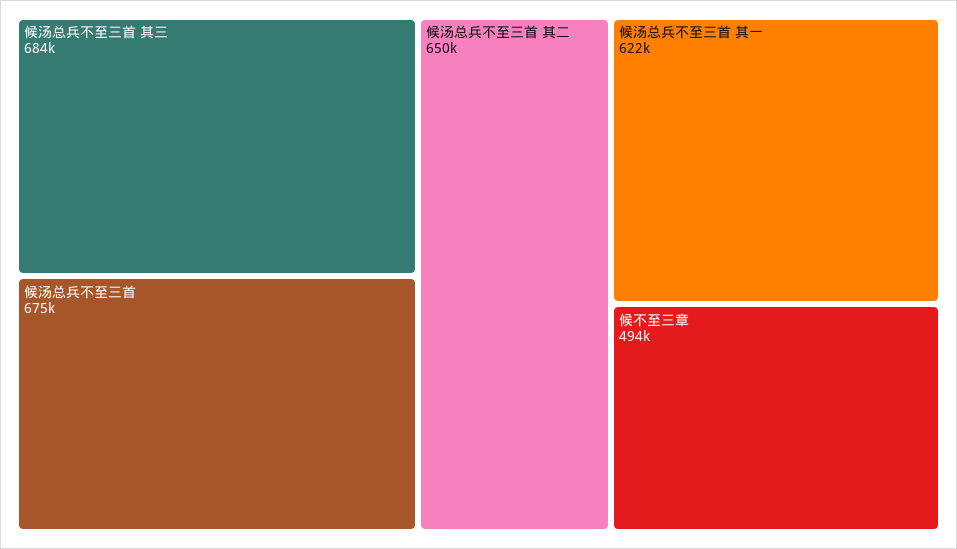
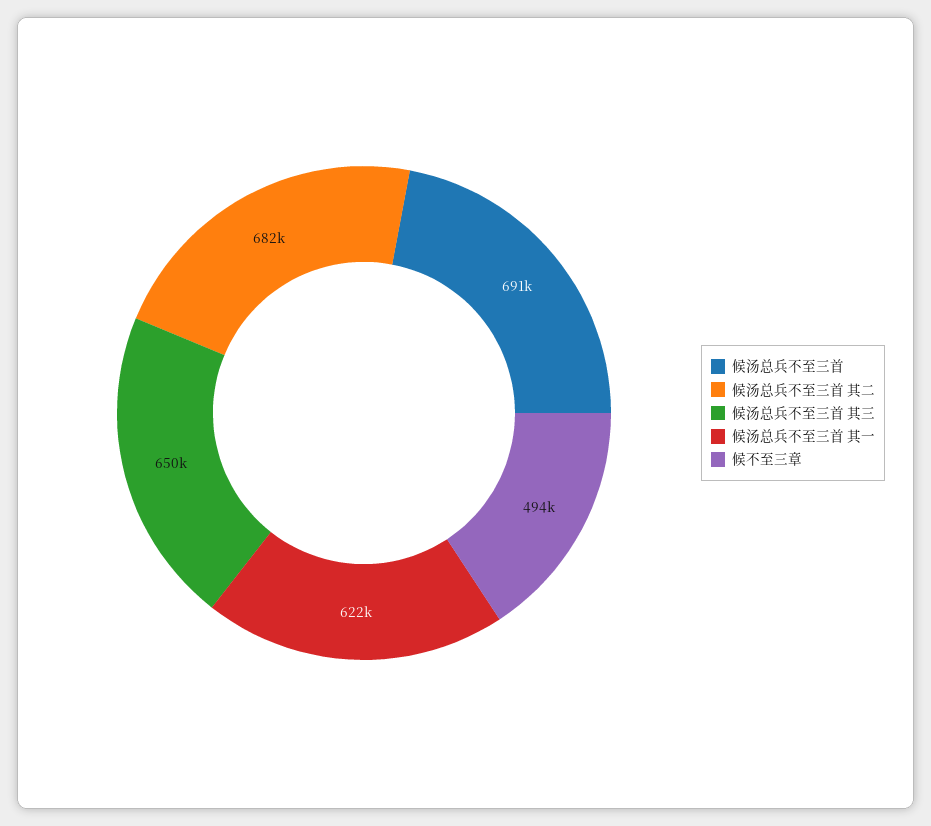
候汤总兵不至三首 其三: 684000 -> 650000
候汤总兵不至三首: 675000 -> 691000
候汤总兵不至三首 其二: 650000 -> 682000

